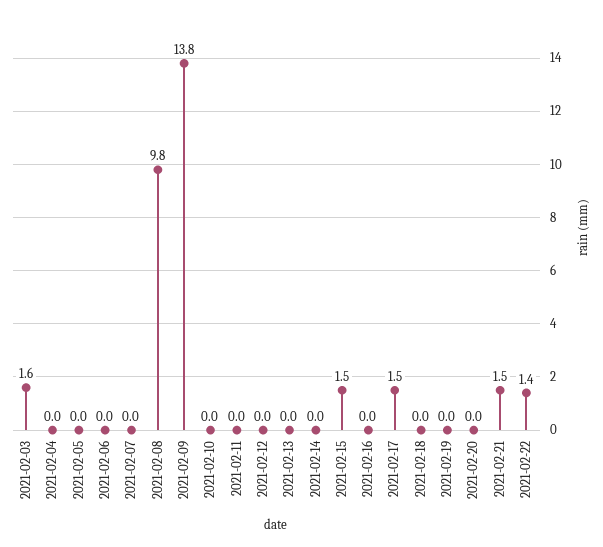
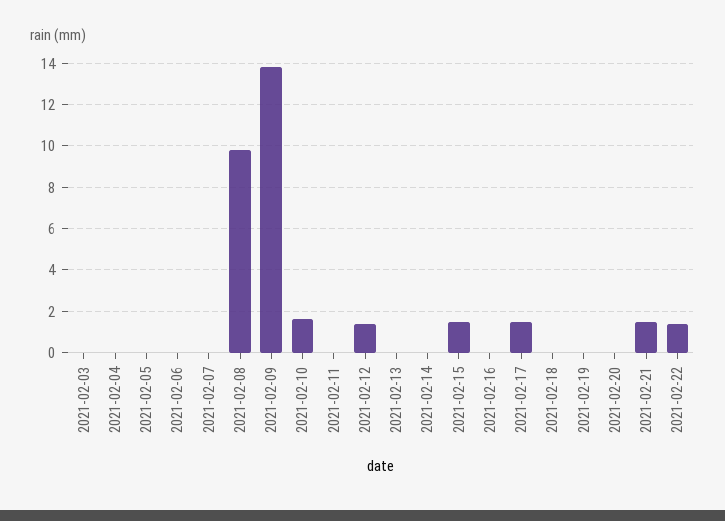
2021-02-03: 1.6 -> 0
2021-02-10: 0 -> 1.5
2021-02-12: 0 -> 1.5

